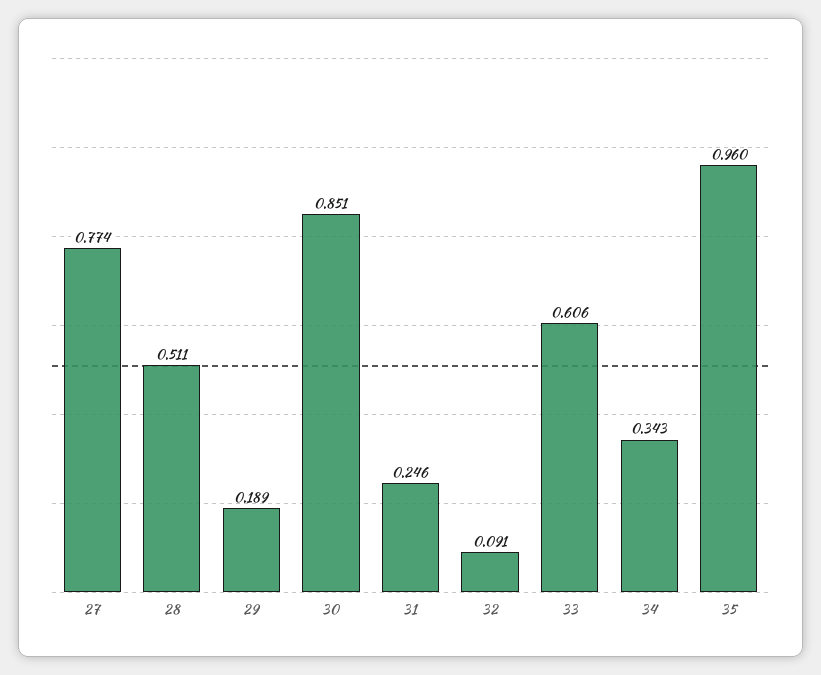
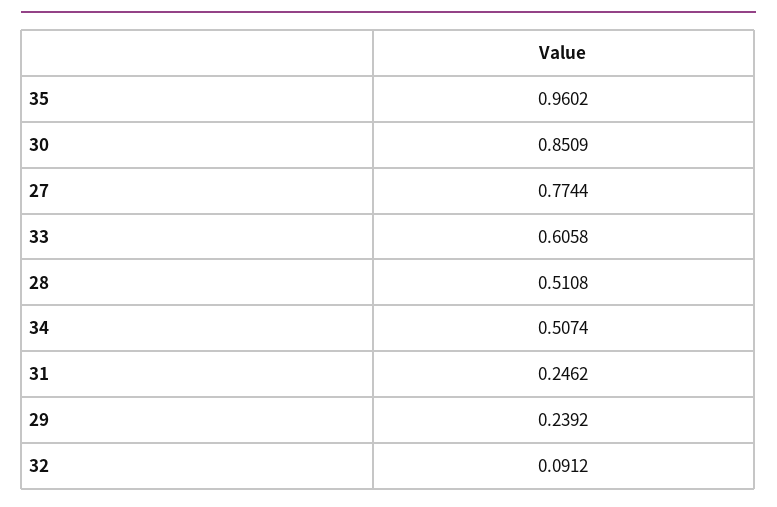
29: 0.189 -> 0.2392
34: 0.343 -> 0.5074

